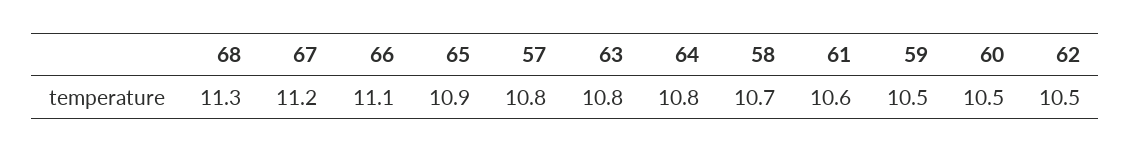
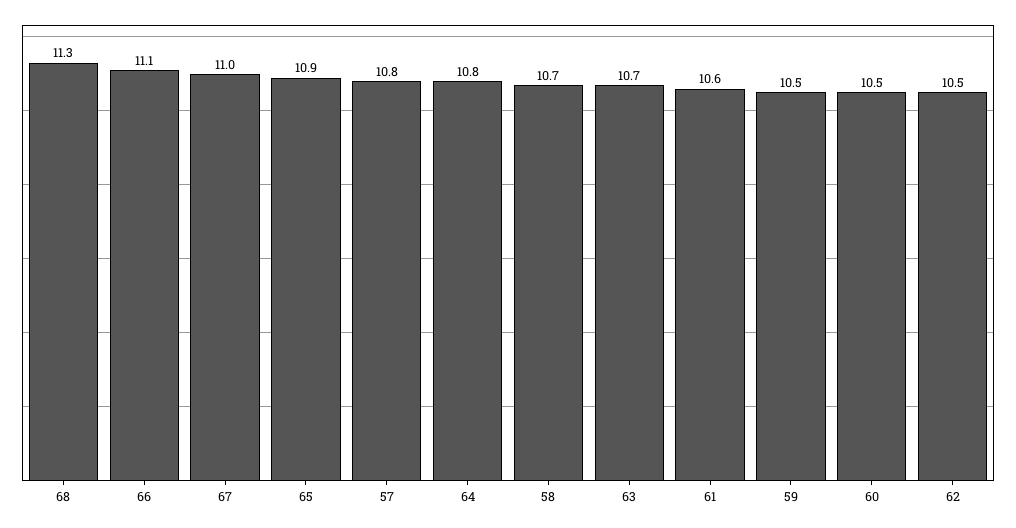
67: 11.2 -> 11
63: 10.8 -> 10.7

